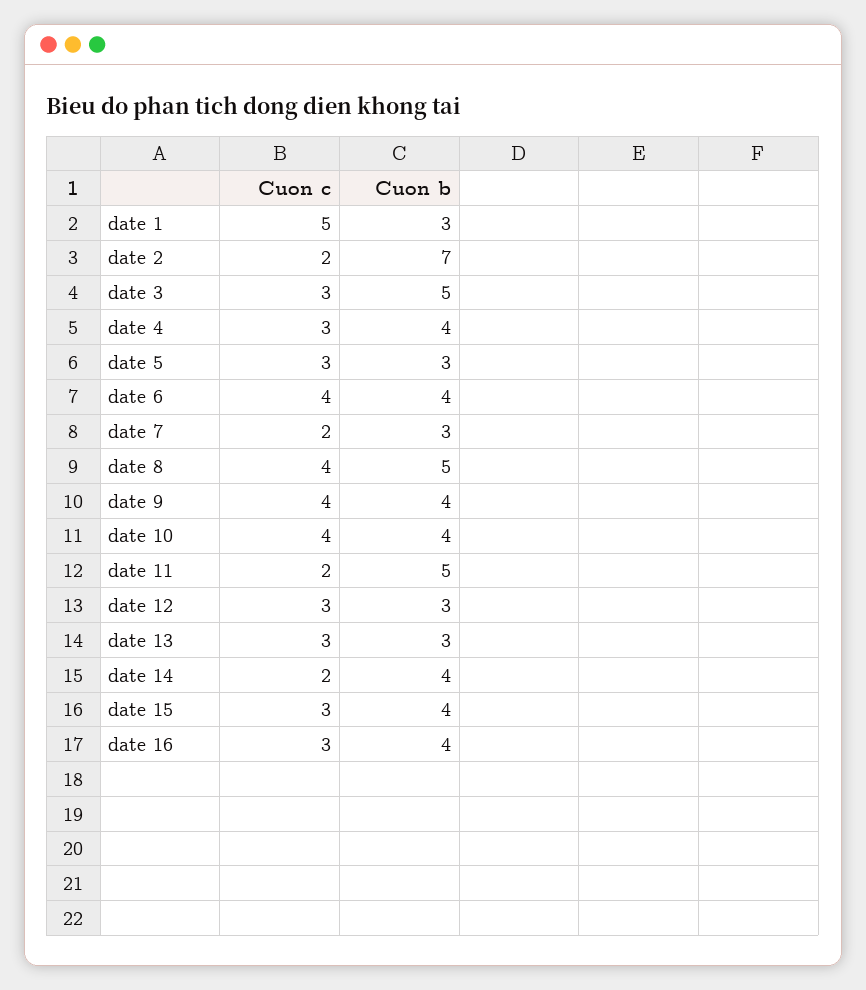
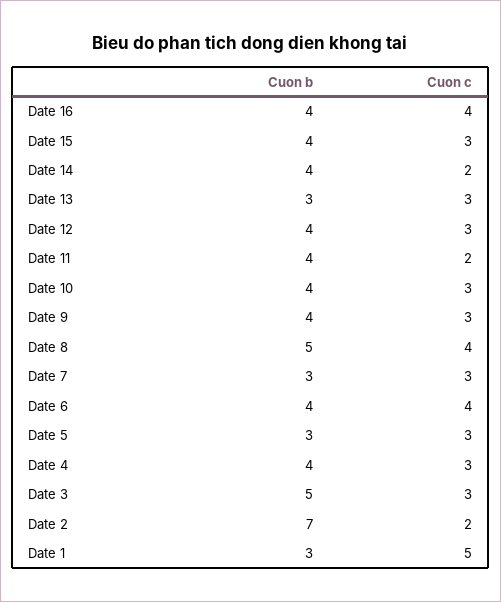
Cuon c, date 7: 2 -> 3
Cuon c, date 9: 4 -> 3
Cuon c, date 10: 4 -> 3
Cuon b, date 11: 5 -> 4
Cuon b, date 12: 3 -> 4
Cuon c, date 16: 3 -> 4

